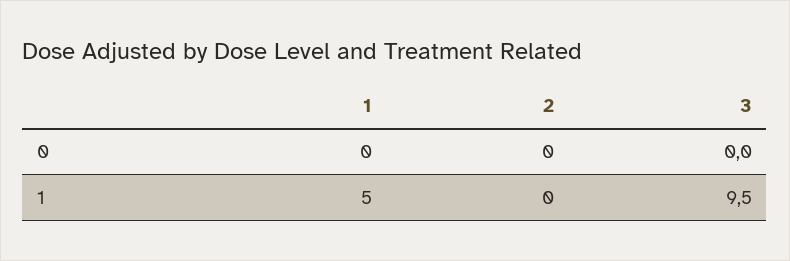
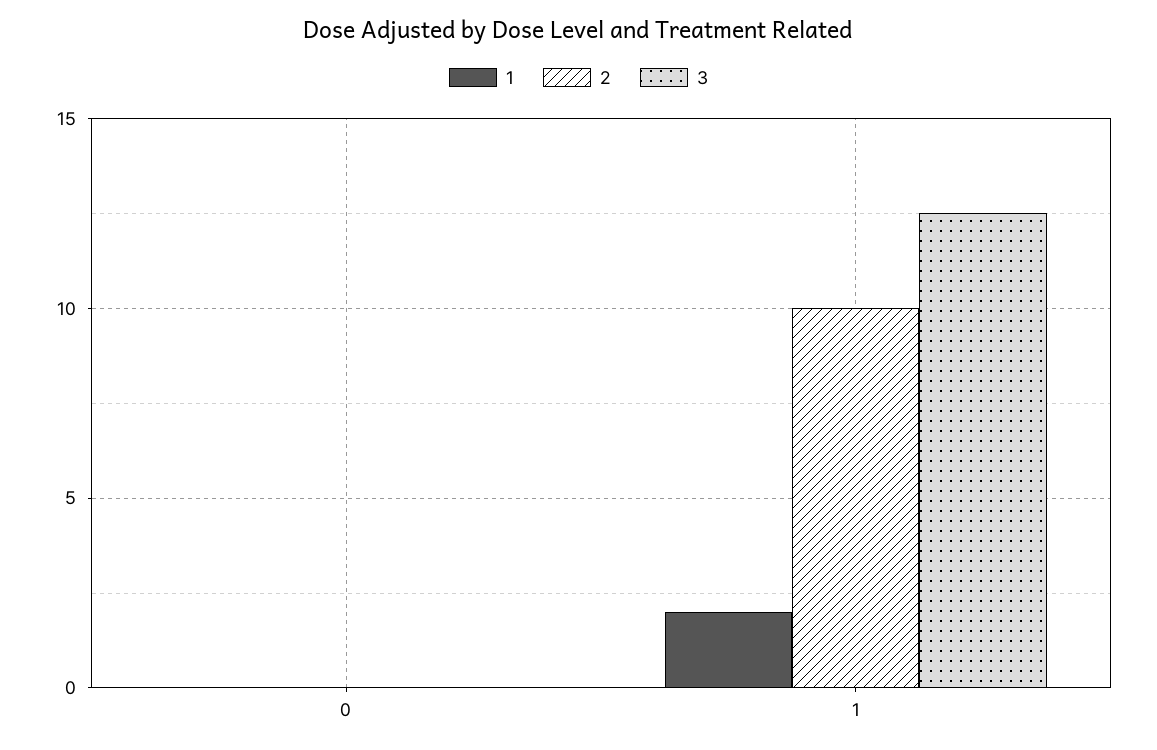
1, 1: 5 -> 2
2, 1: 0 -> 10
3, 1: 9.5 -> 12.5

